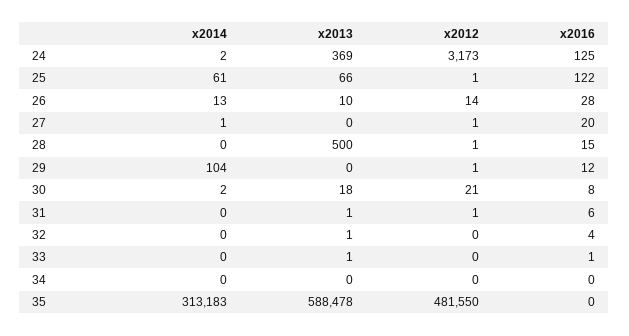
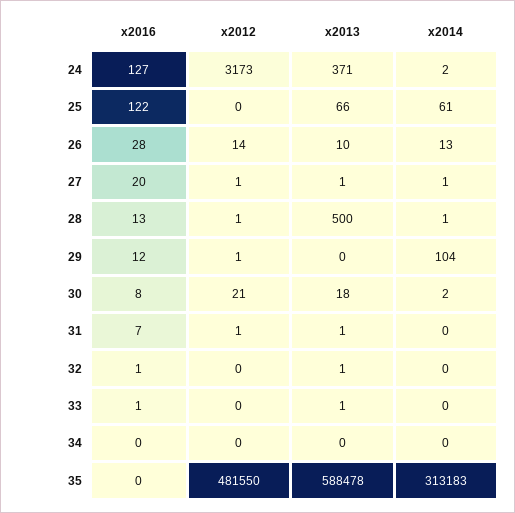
x2013, 24: 369 -> 371
x2016, 24: 125 -> 127
x2012, 25: 1 -> 0
x2013, 27: 0 -> 1
x2014, 28: 0 -> 1
x2016, 28: 15 -> 13
x2016, 31: 6 -> 7
x2016, 32: 4 -> 1

